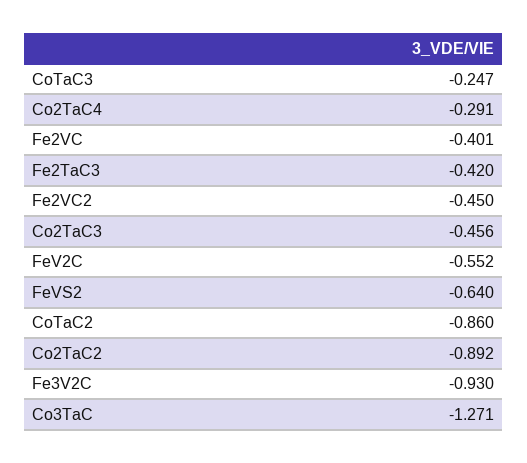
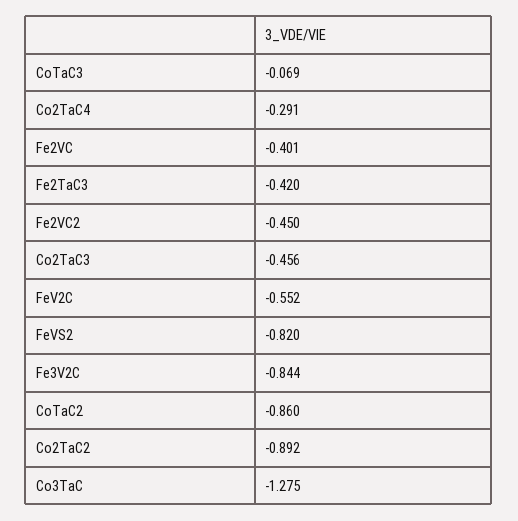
CoTaC3: -0.247 -> -0.069
FeVS2: -0.64 -> -0.82
Fe3V2C: -0.93 -> -0.844
Co3TaC: -1.271 -> -1.275

